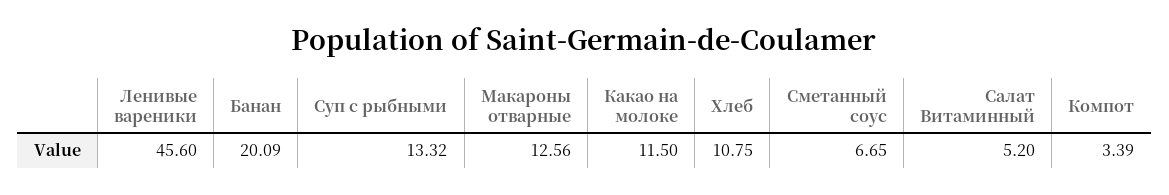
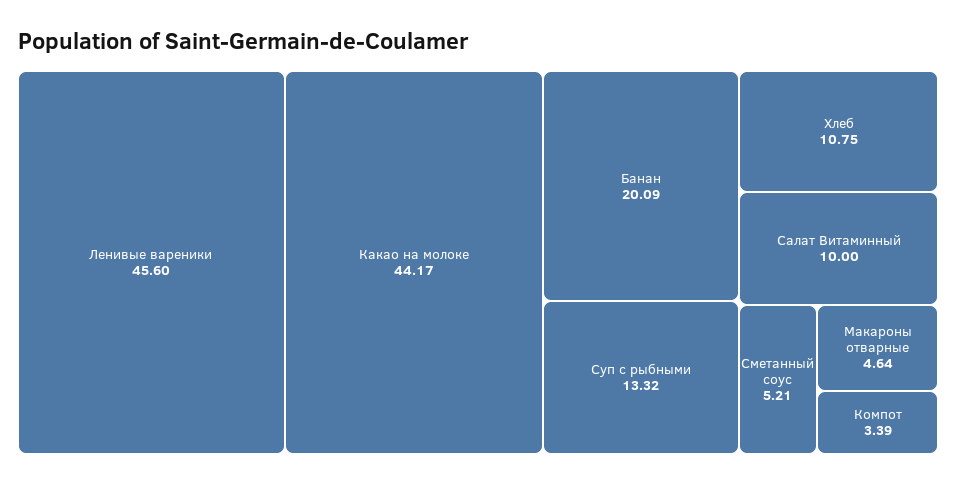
Макароны отварные: 12.56 -> 4.64
Какао на молоке: 11.5 -> 44.17
Сметанный соус: 6.65 -> 5.21
Салат Витаминный: 5.2 -> 10

